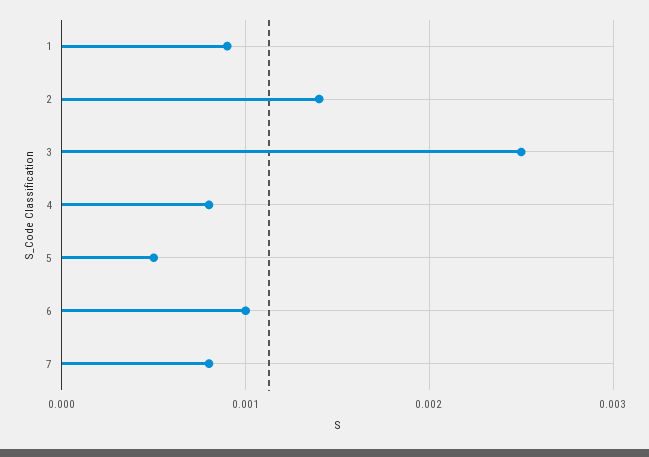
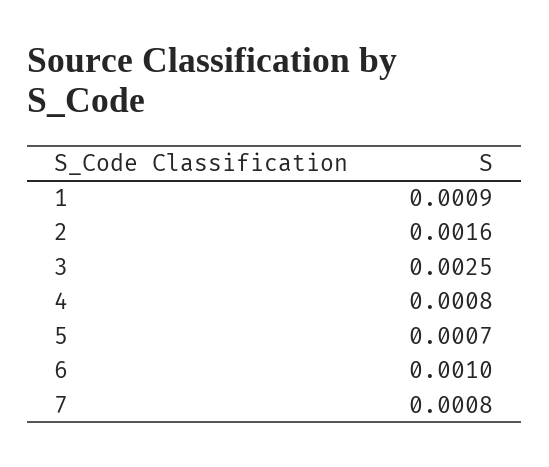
2: 0.0014 -> 0.0016
5: 0.0005 -> 0.0007

